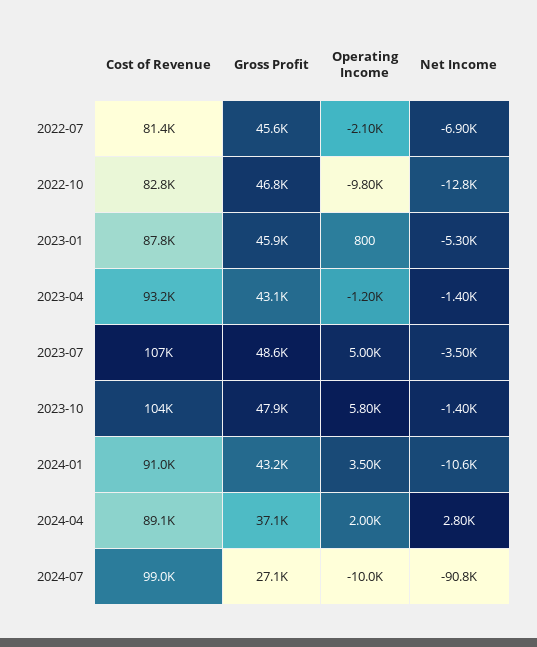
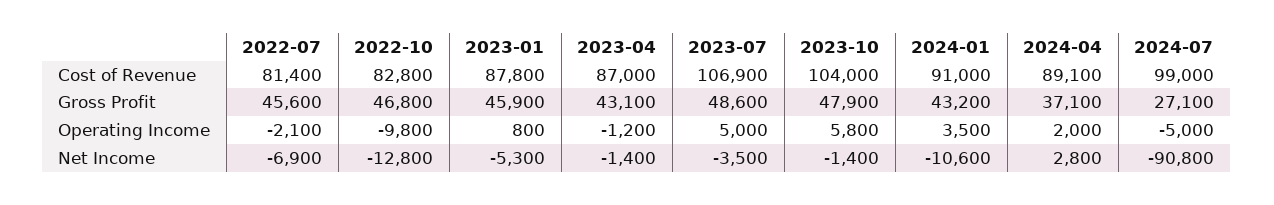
Cost of Revenue, 2023-04: 93200 -> 87000
Operating Income, 2024-07: -10000 -> -5000

